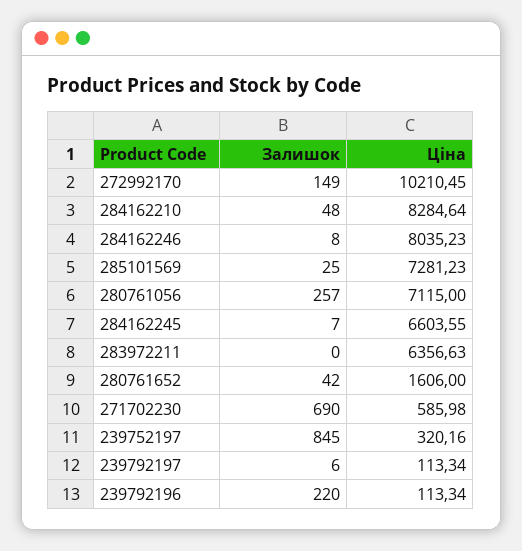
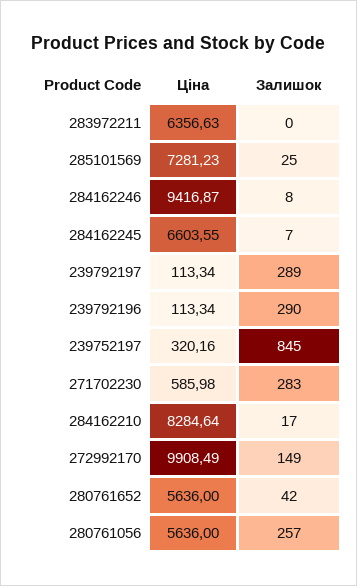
Ціна, 272992170: 10210.45 -> 9908.49
Залишок, 284162210: 48 -> 17
Ціна, 284162246: 8035.23 -> 9416.87
Ціна, 280761056: 7115 -> 5636
Ціна, 280761652: 1606 -> 5636
Залишок, 271702230: 690 -> 283
Залишок, 239792197: 6 -> 289
Залишок, 239792196: 220 -> 290

